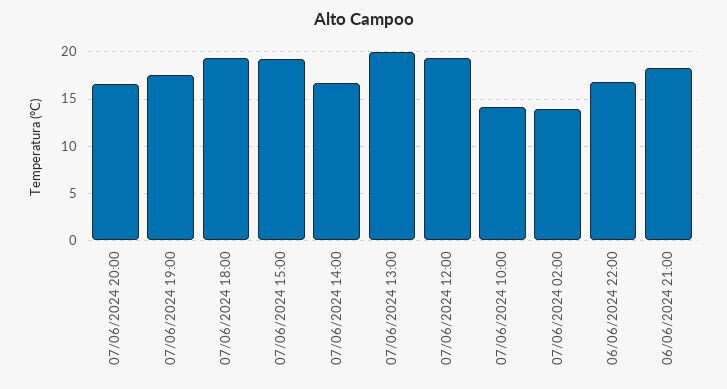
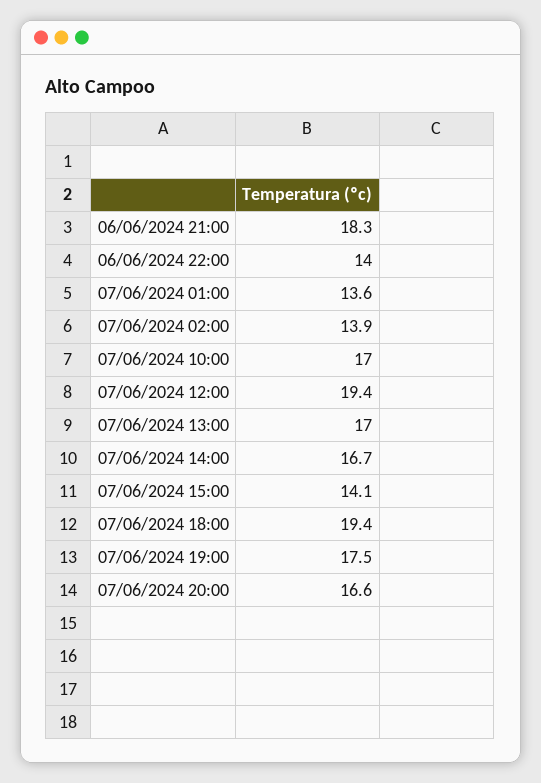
07/06/2024 15:00: 19 -> 14.1
07/06/2024 13:00: 20 -> 17
07/06/2024 10:00: 14 -> 17
06/06/2024 22:00: 17 -> 14
07/06/2024 01:00: none -> 13.6

